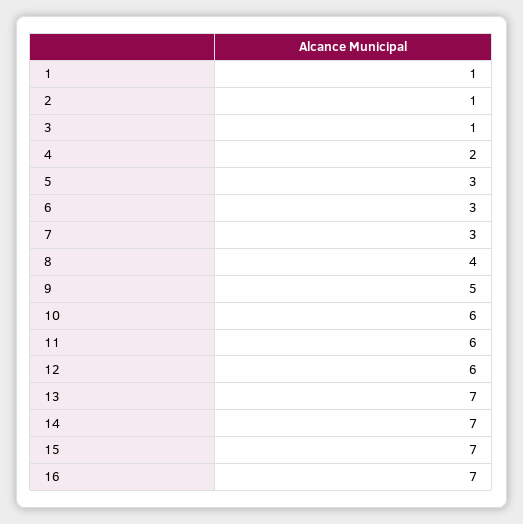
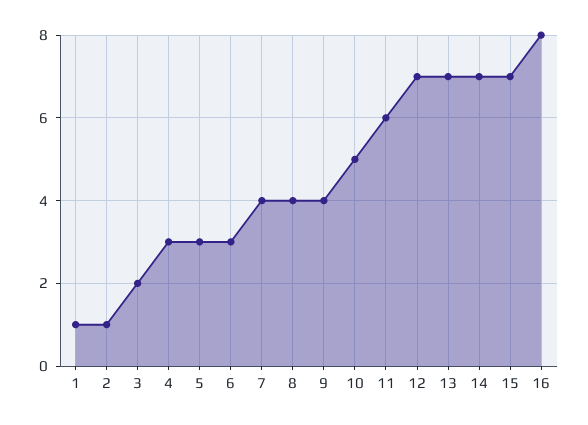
3: 1 -> 2
4: 2 -> 3
7: 3 -> 4
9: 5 -> 4
10: 6 -> 5
12: 6 -> 7
16: 7 -> 8

